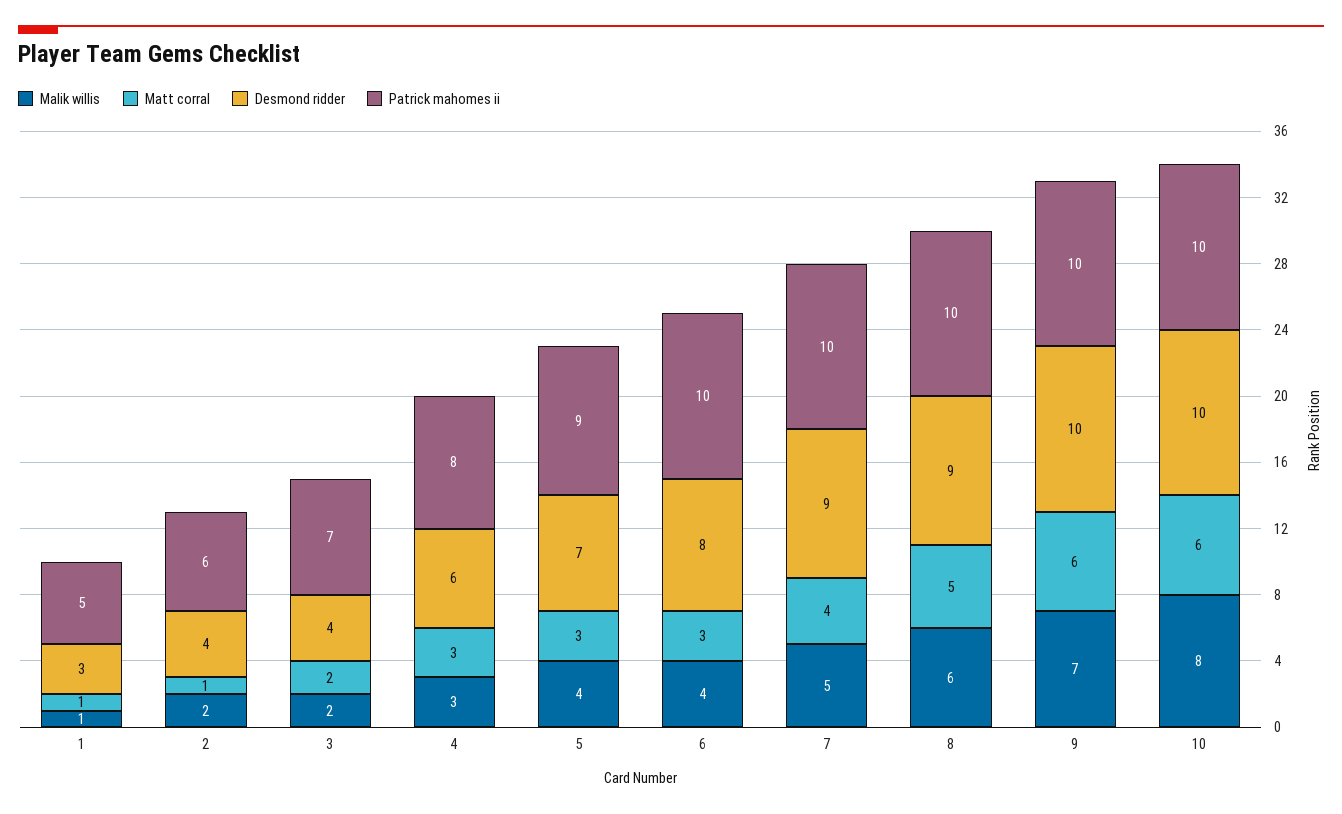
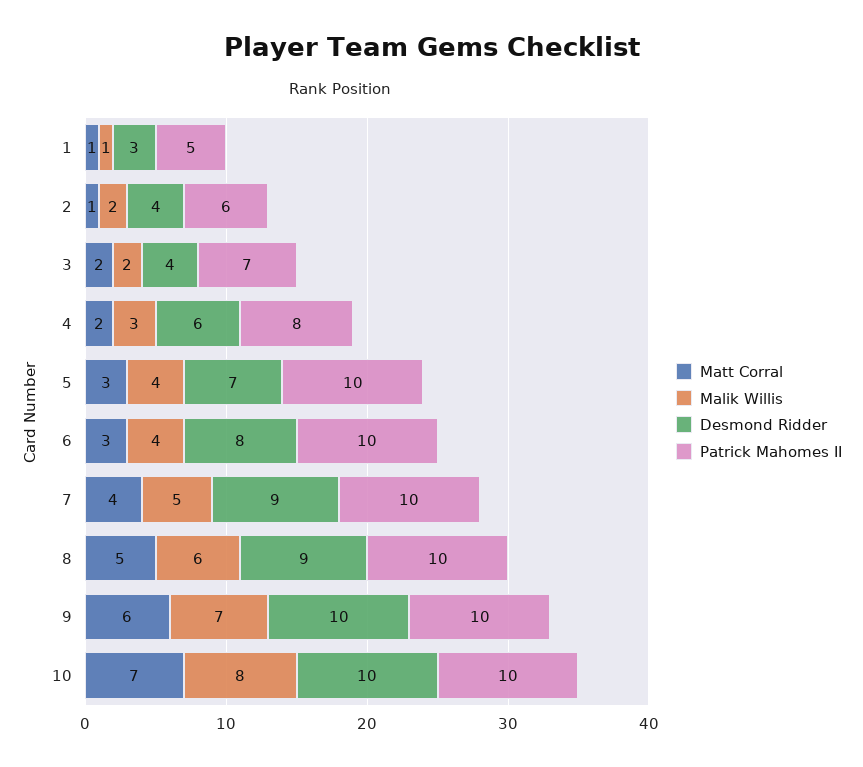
Matt corral, 4: 3 -> 2
Patrick mahomes ii, 5: 9 -> 10
Matt corral, 10: 6 -> 7

